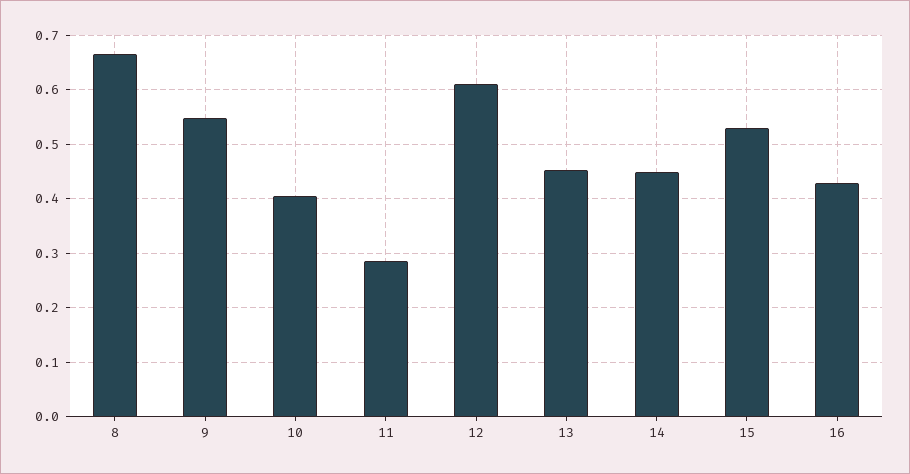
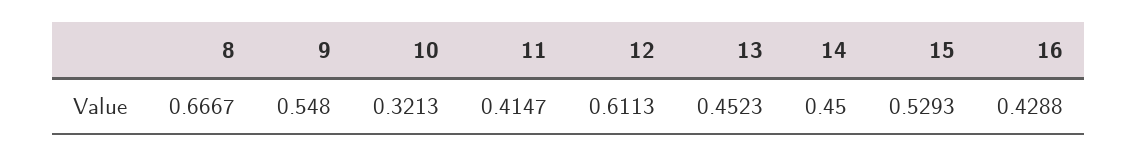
10: 0.4 -> 0.3213
11: 0.28 -> 0.4147

